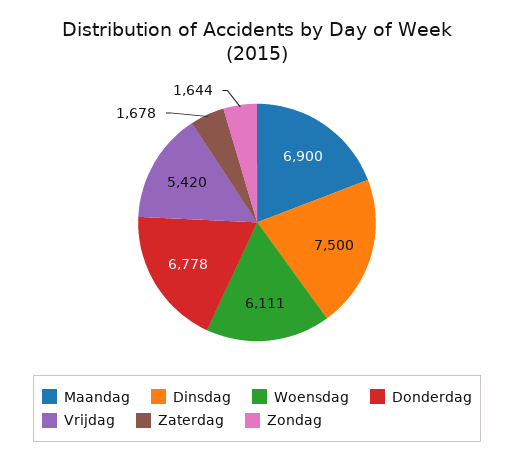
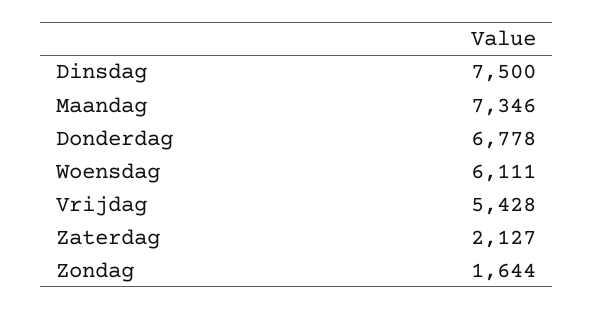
Maandag: 6900 -> 7346
Vrijdag: 5420 -> 5428
Zaterdag: 1678 -> 2127

